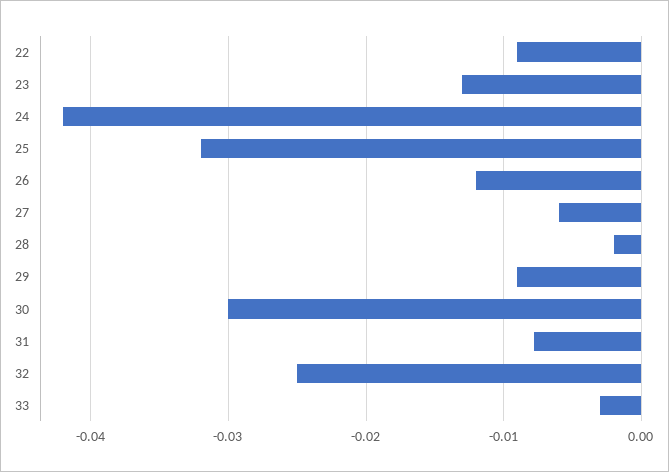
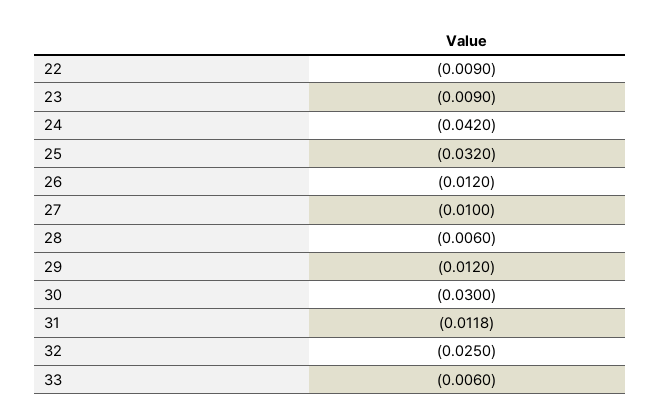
23: -0.013 -> -0.009
27: -0.006 -> -0.01
28: -0.002 -> -0.006
29: -0.009 -> -0.012
31: -0.008 -> -0.0118
33: -0.003 -> -0.006

